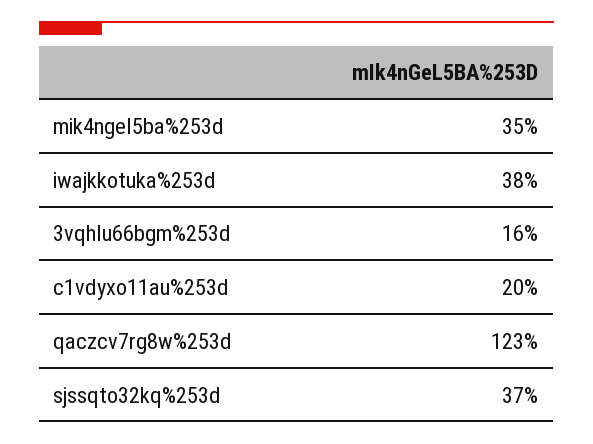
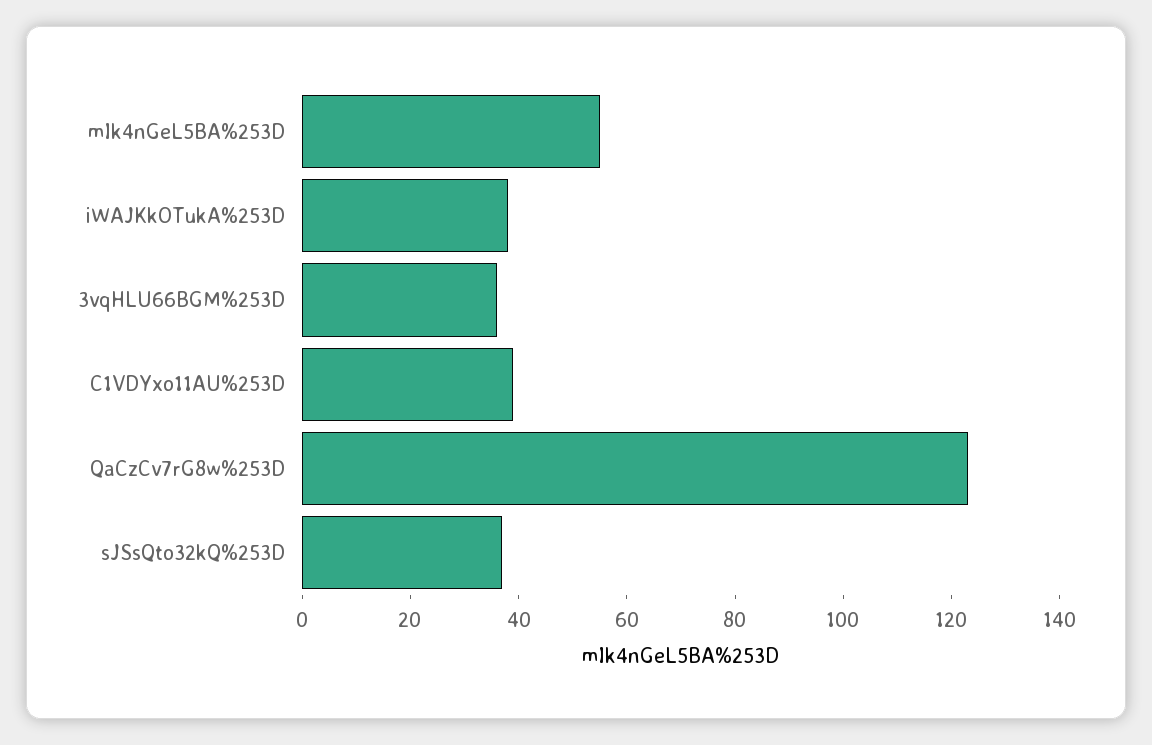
mik4ngel5ba%253d: 35 -> 55
3vqhlu66bgm%253d: 16 -> 35
c1vdyxo11au%253d: 20 -> 40

